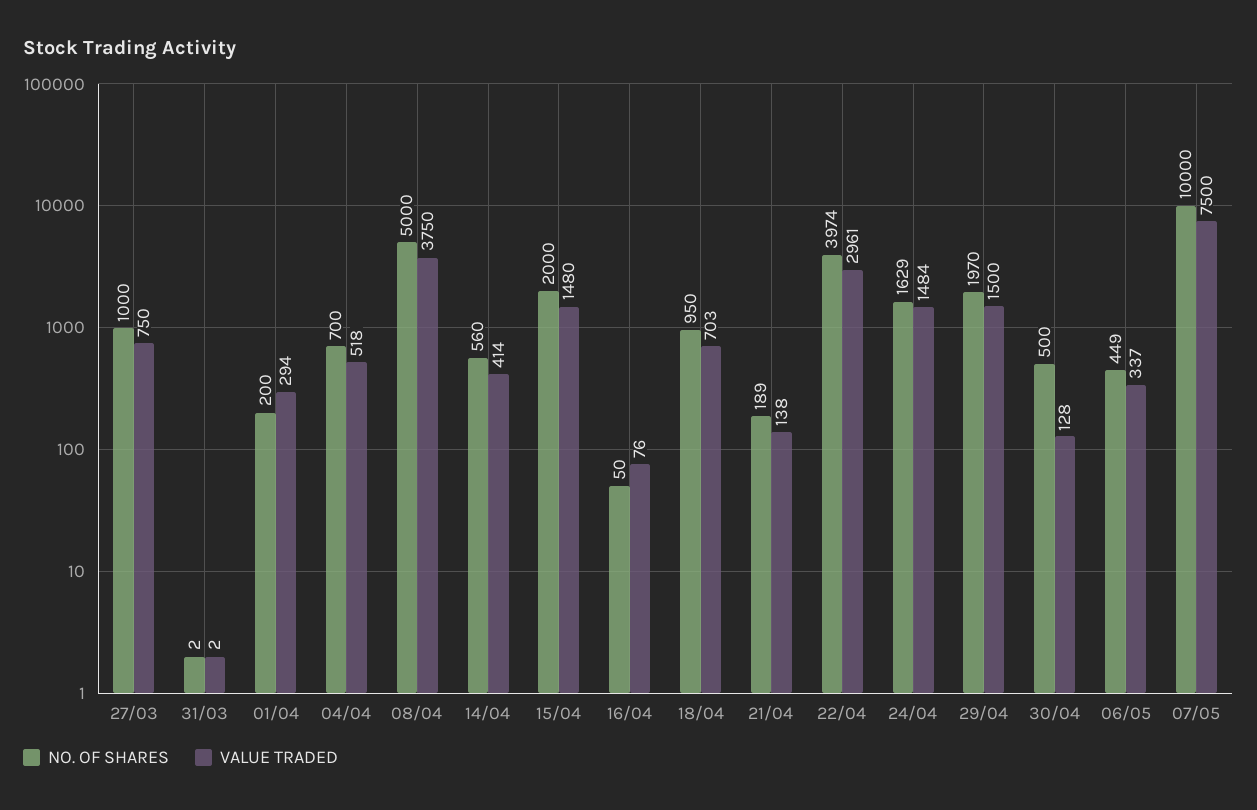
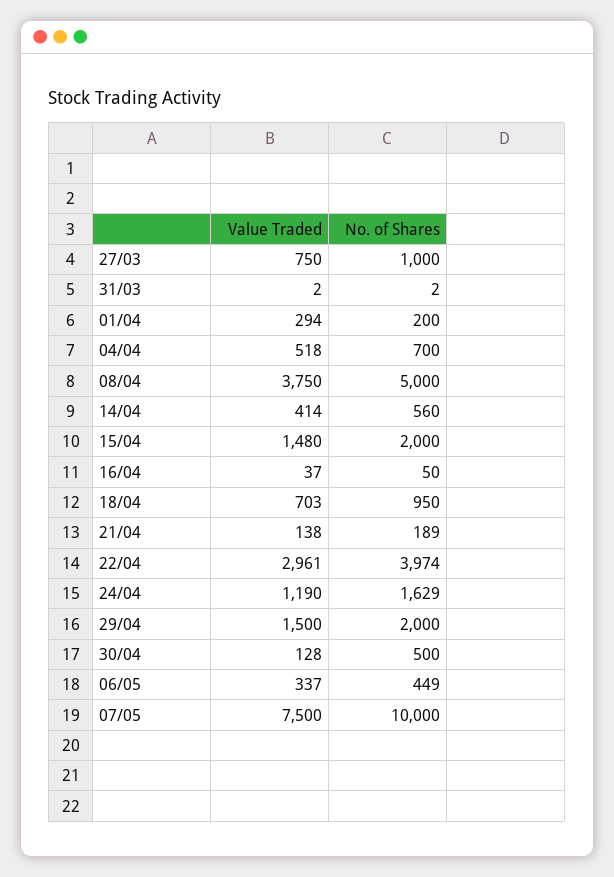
VALUE TRADED, 16/04: 76 -> 37
VALUE TRADED, 24/04: 1484 -> 1190
NO. OF SHARES, 29/04: 1970 -> 2000

